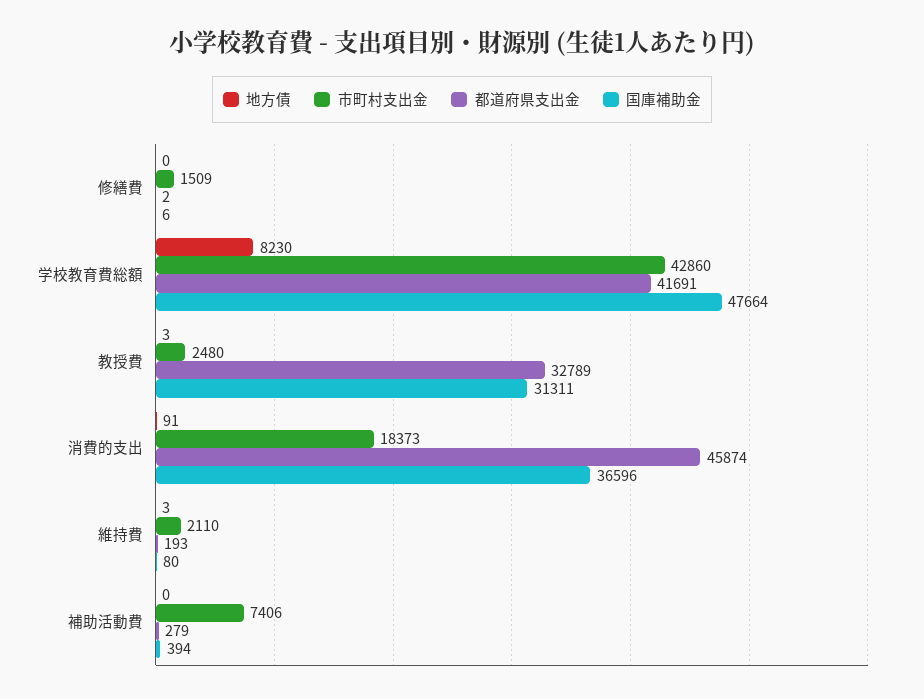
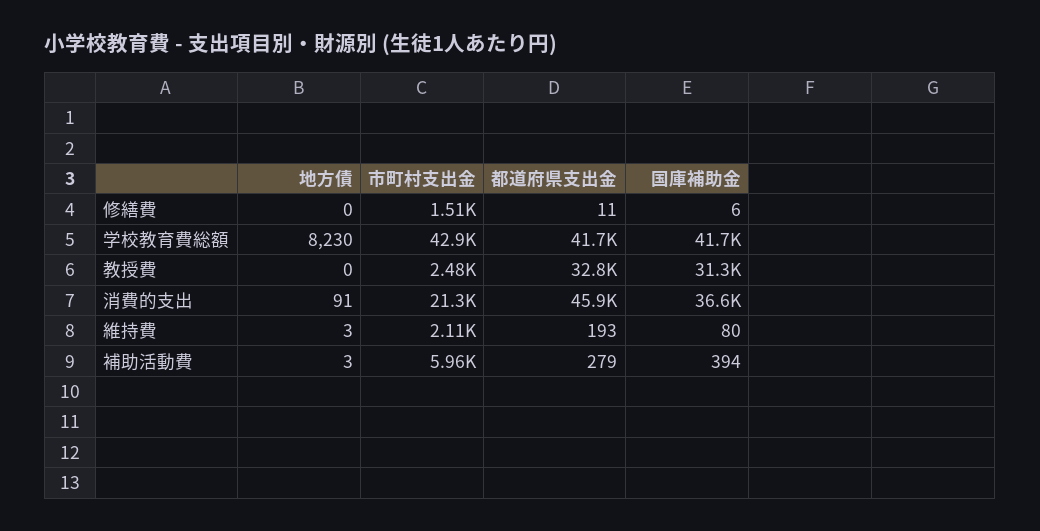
都道府県支出金, 修繕費: 2 -> 11
国庫補助金, 学校教育費総額: 47664 -> 41700
地方債, 教授費: 3 -> 0
市町村支出金, 消費的支出: 18373 -> 21300
地方債, 補助活動費: 0 -> 3
市町村支出金, 補助活動費: 7406 -> 5960

